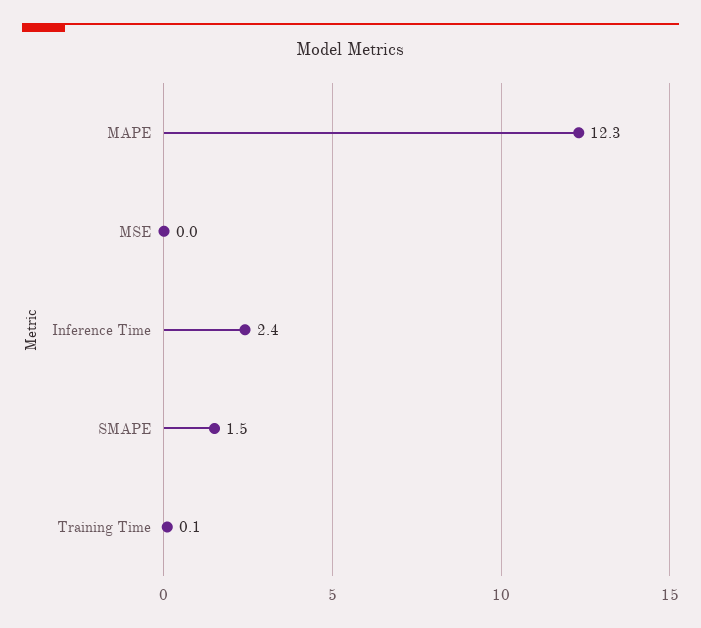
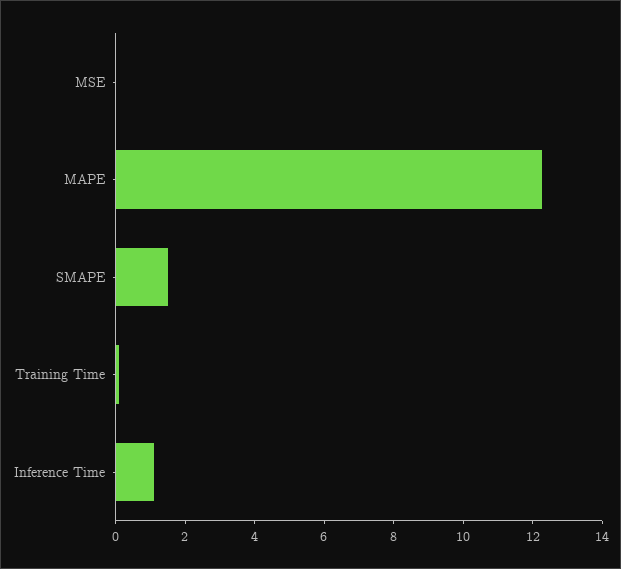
Inference Time: 2.4 -> 1

